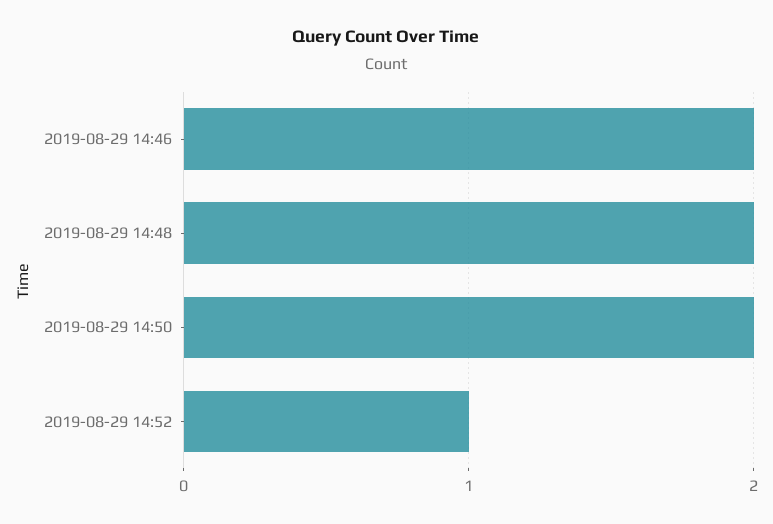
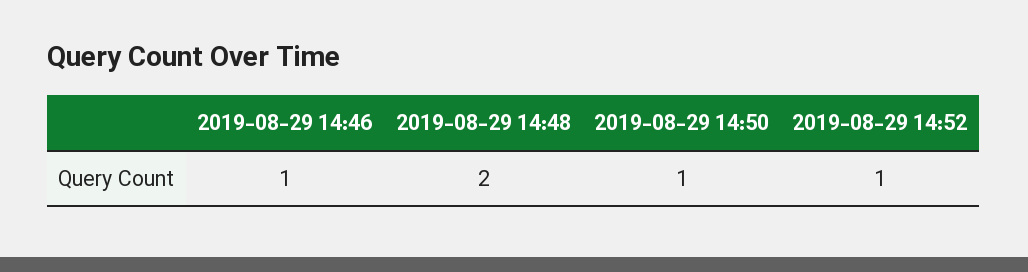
2019-08-29 14:46: 2 -> 1
2019-08-29 14:50: 2 -> 1

